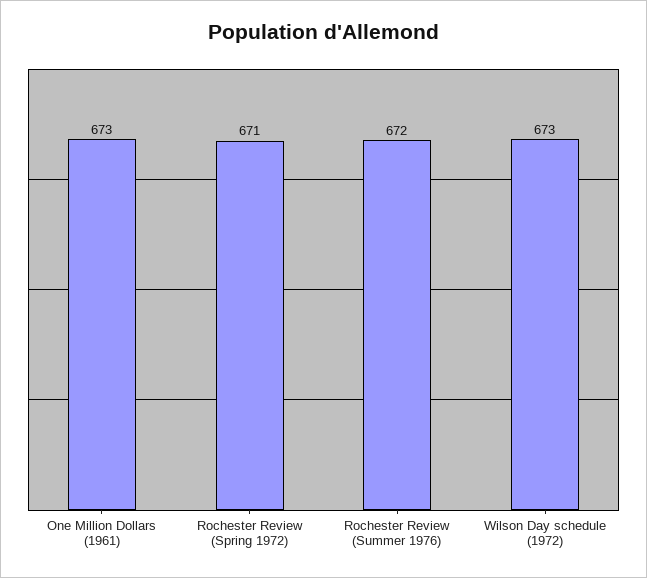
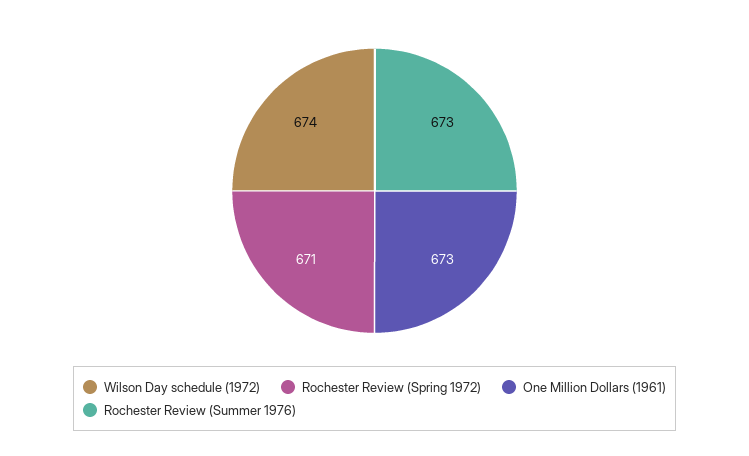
Rochester Review (Summer 1976): 672 -> 673
Wilson Day schedule (1972): 673 -> 674

